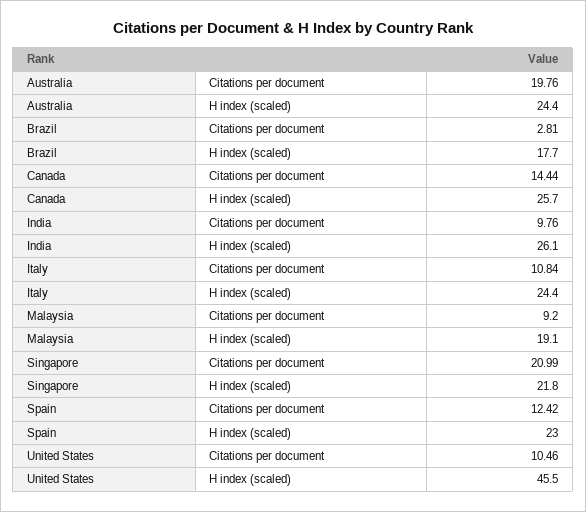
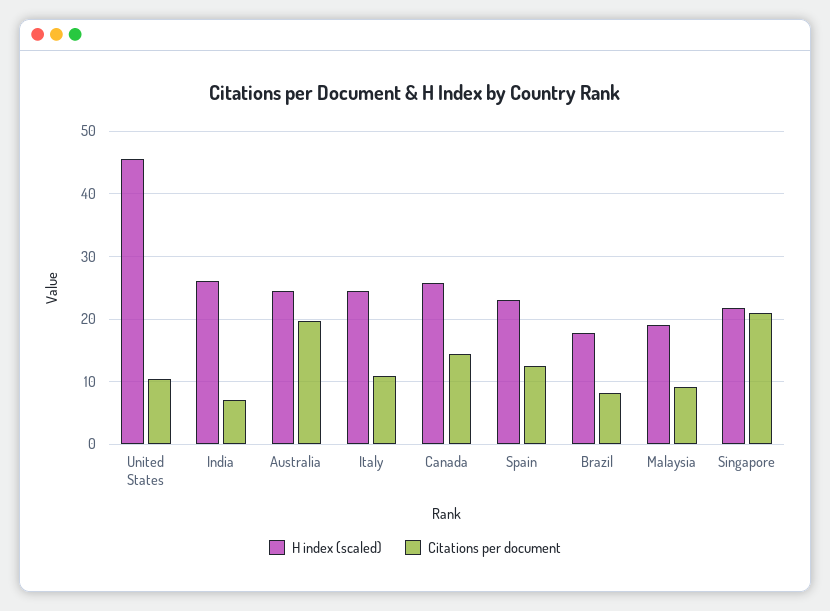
Citations per document, Brazil: 2.81 -> 8
Citations per document, India: 9.76 -> 7

